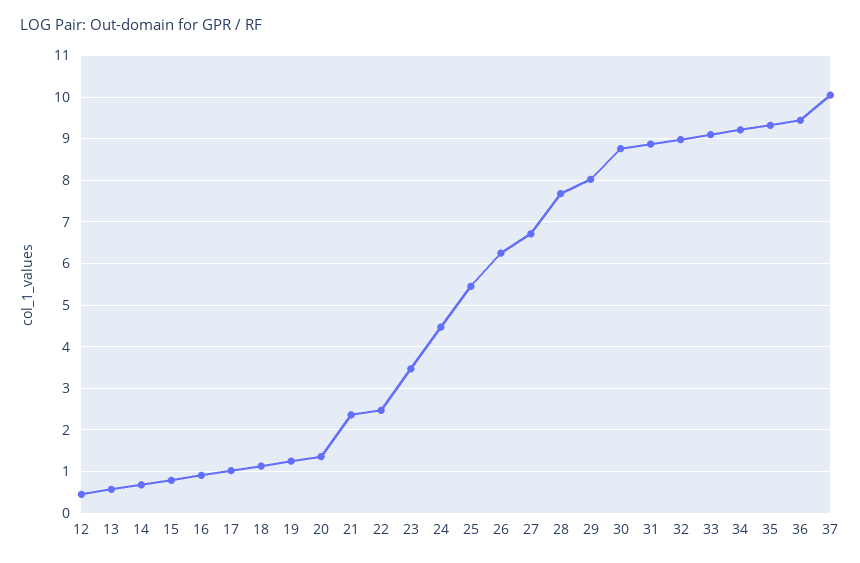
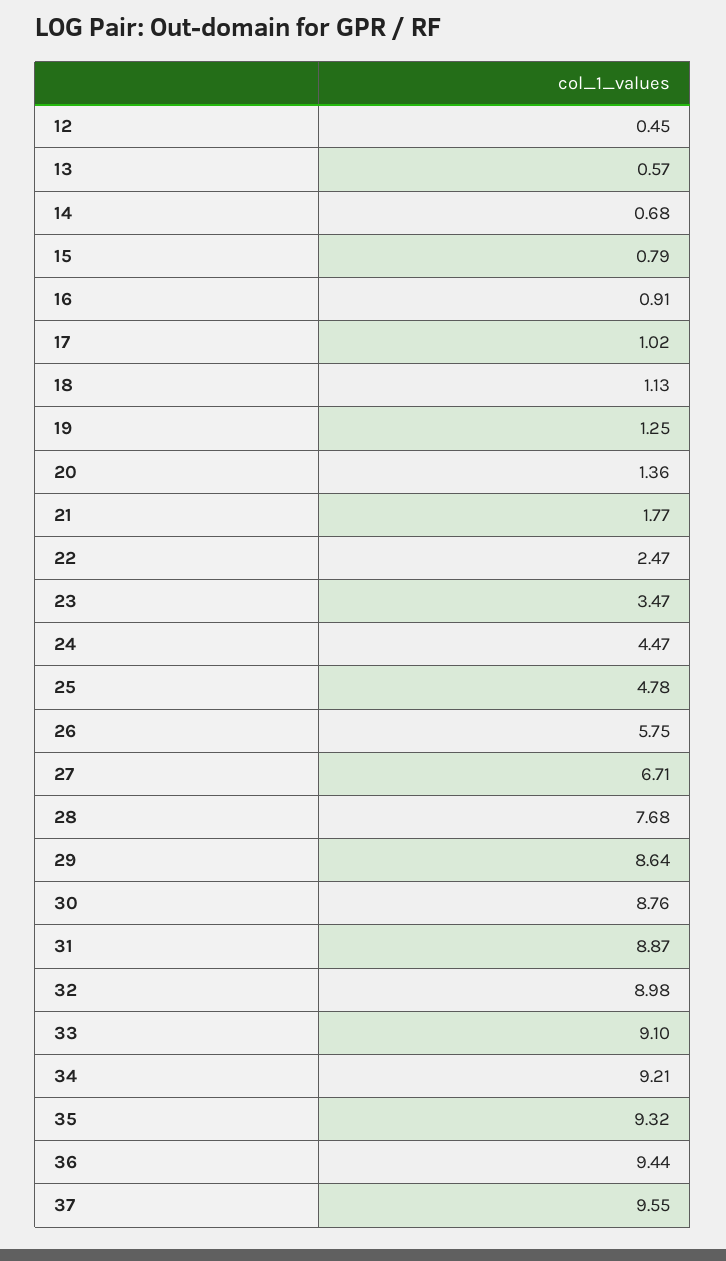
21: 2.4 -> 1.77
25: 5.4 -> 4.78
26: 6.2 -> 5.75
29: 8 -> 8.64
37: 10 -> 9.55

